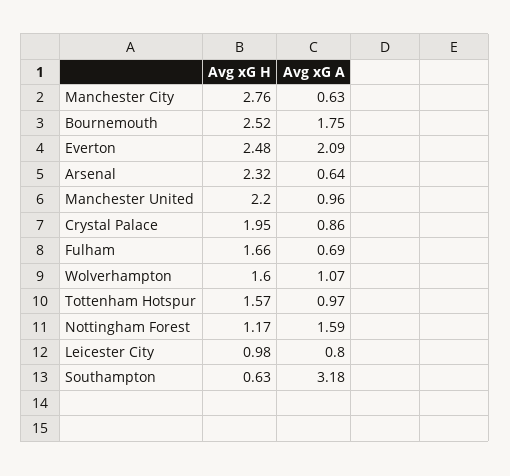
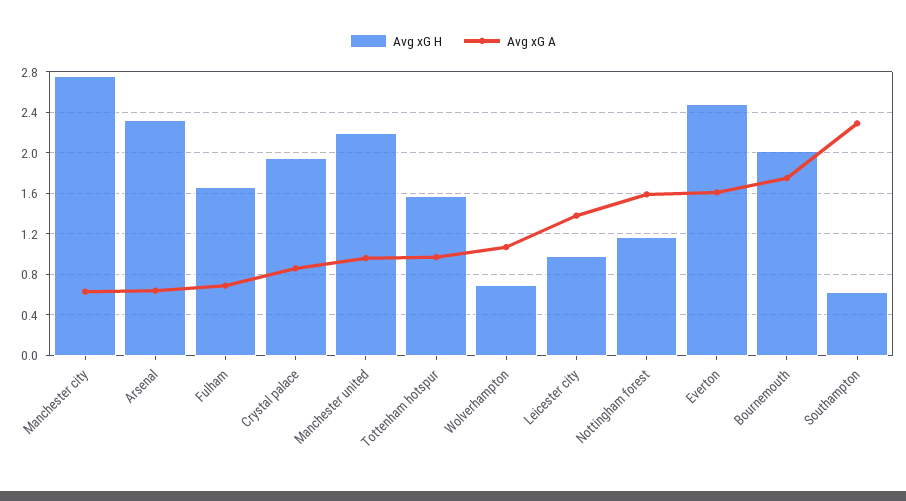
Avg xG H, Bournemouth: 2.52 -> 2
Avg xG A, Everton: 2.09 -> 1.6
Avg xG H, Wolverhampton: 1.6 -> 0.7
Avg xG A, Leicester City: 0.8 -> 1.4
Avg xG A, Southampton: 3.18 -> 2.3

